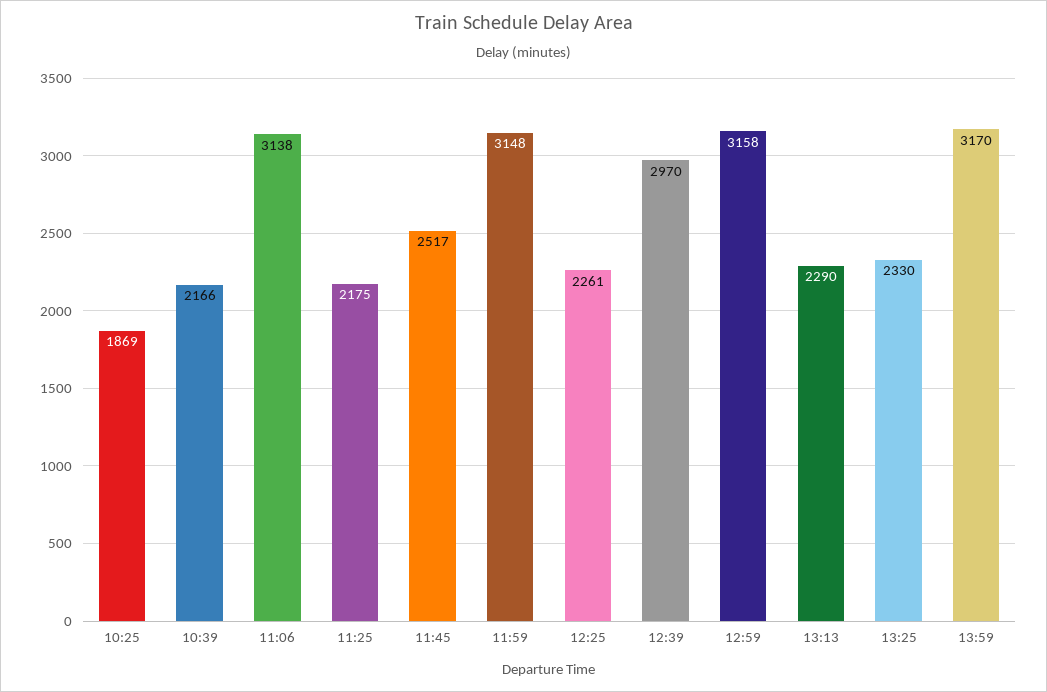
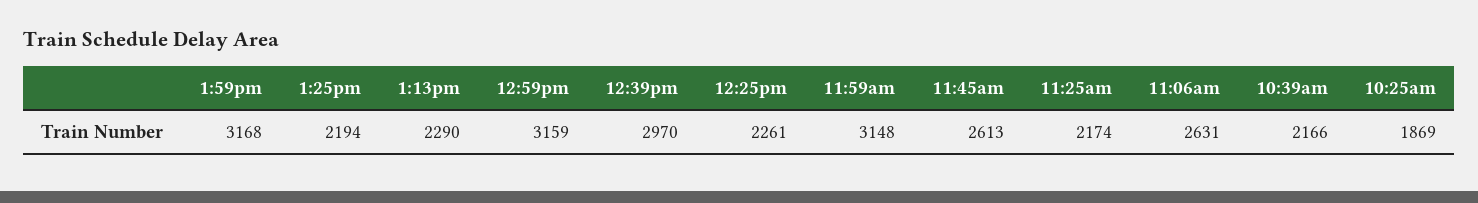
11:06: 3138 -> 2631
11:25: 2175 -> 2174
11:45: 2517 -> 2613
12:59: 3158 -> 3159
13:25: 2330 -> 2194
13:59: 3170 -> 3168

